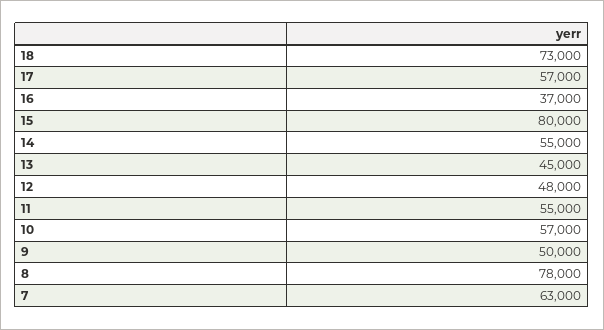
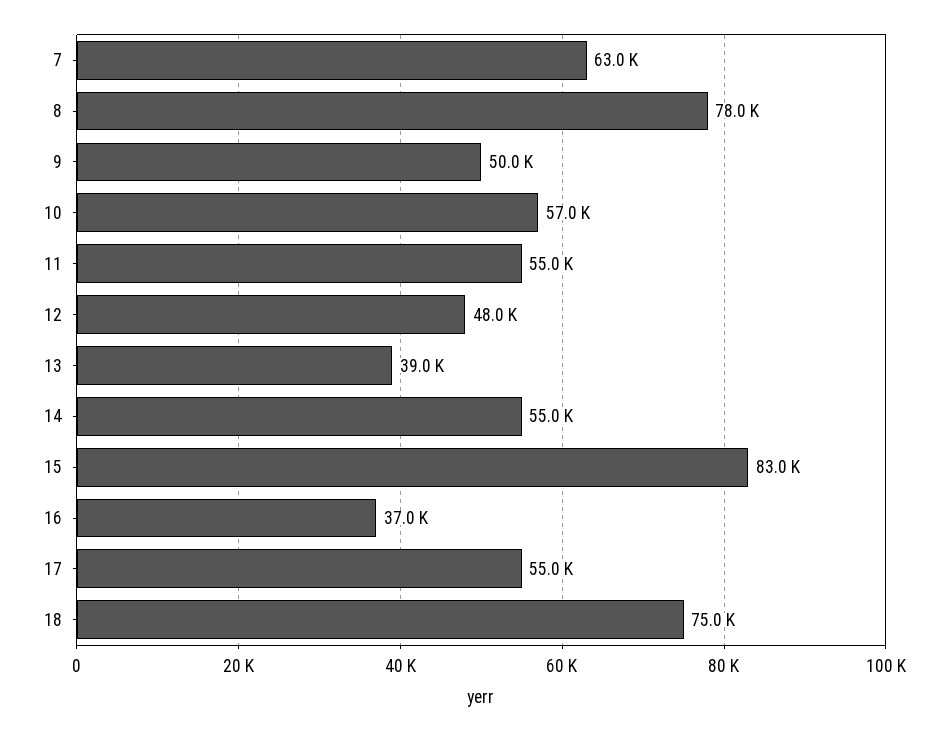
18: 73000 -> 75000
17: 57000 -> 55000
15: 80000 -> 83000
13: 45000 -> 39000

